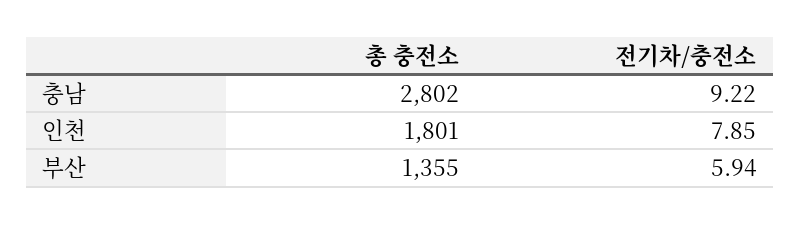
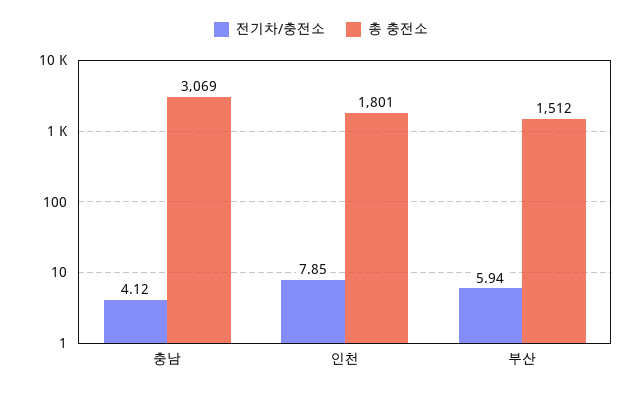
총 충전소, 충남: 2802 -> 3069
전기차/충전소, 충남: 9.22 -> 4.12
총 충전소, 부산: 1355 -> 1512

